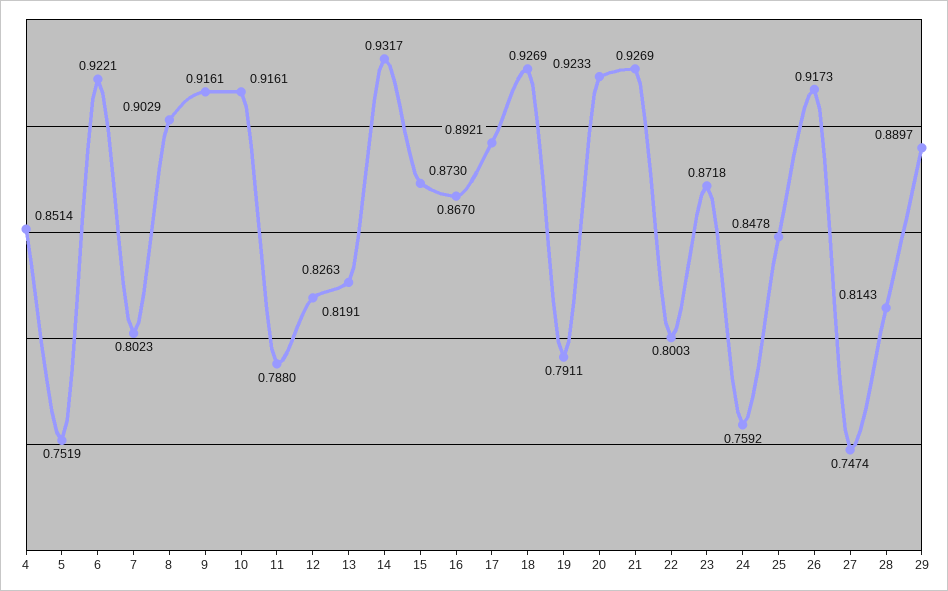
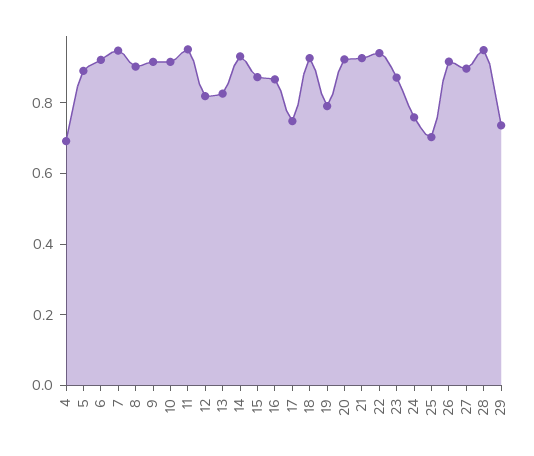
4: 0.8514 -> 0.7
5: 0.7519 -> 0.9
7: 0.8023 -> 0.95
11: 0.788 -> 0.95
17: 0.8921 -> 0.75
22: 0.8003 -> 0.95
25: 0.8478 -> 0.7
27: 0.7474 -> 0.9
28: 0.8143 -> 0.95
29: 0.8897 -> 0.75

